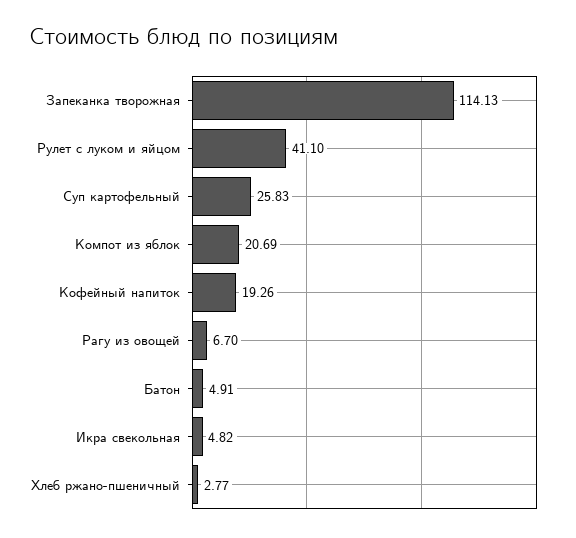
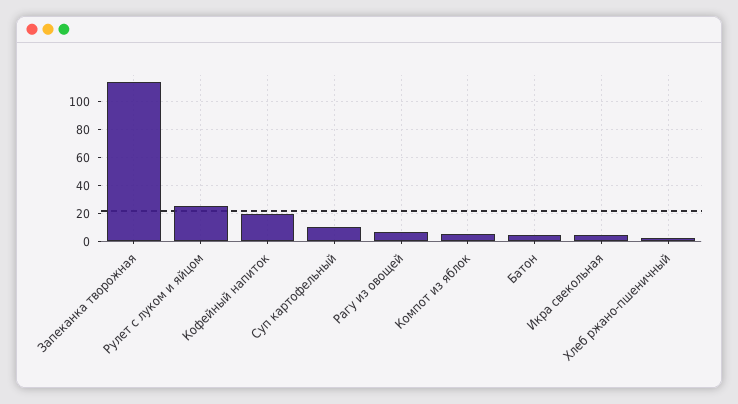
Рулет с луком и яйцом: 41.1 -> 25
Суп картофельный: 25.83 -> 10
Компот из яблок: 20.69 -> 5

